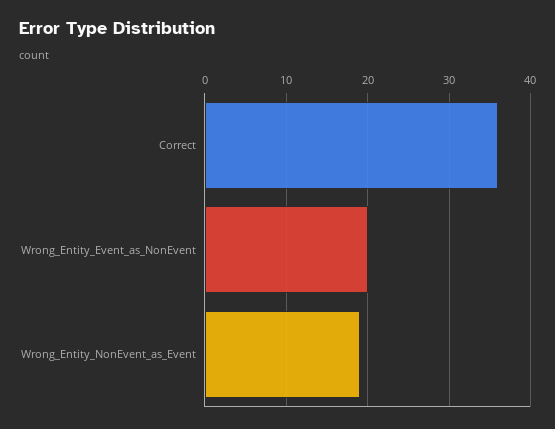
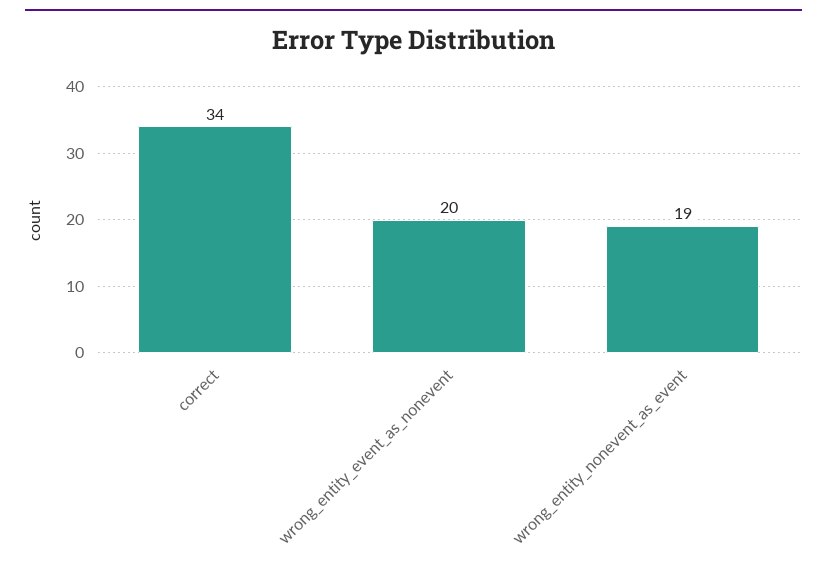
Correct: 36 -> 34

